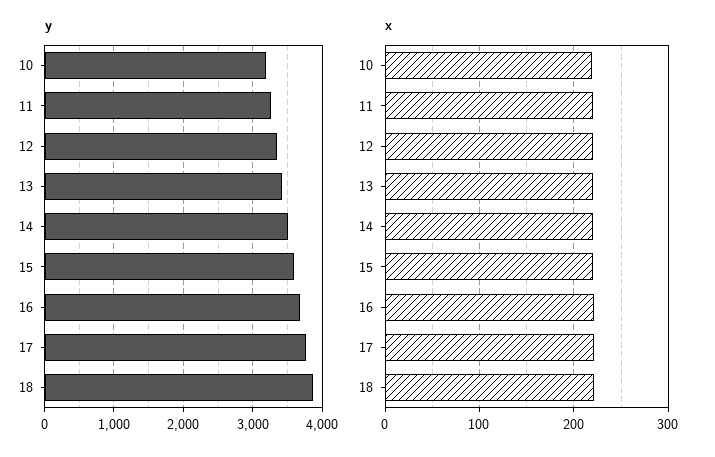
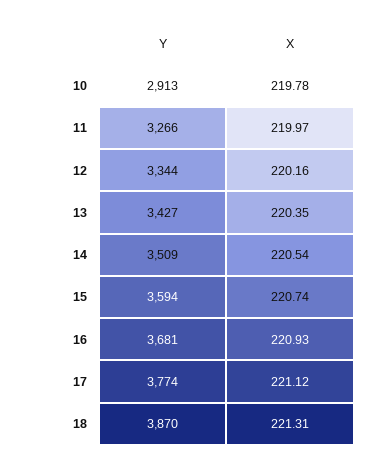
y, 10: 3200 -> 2913

